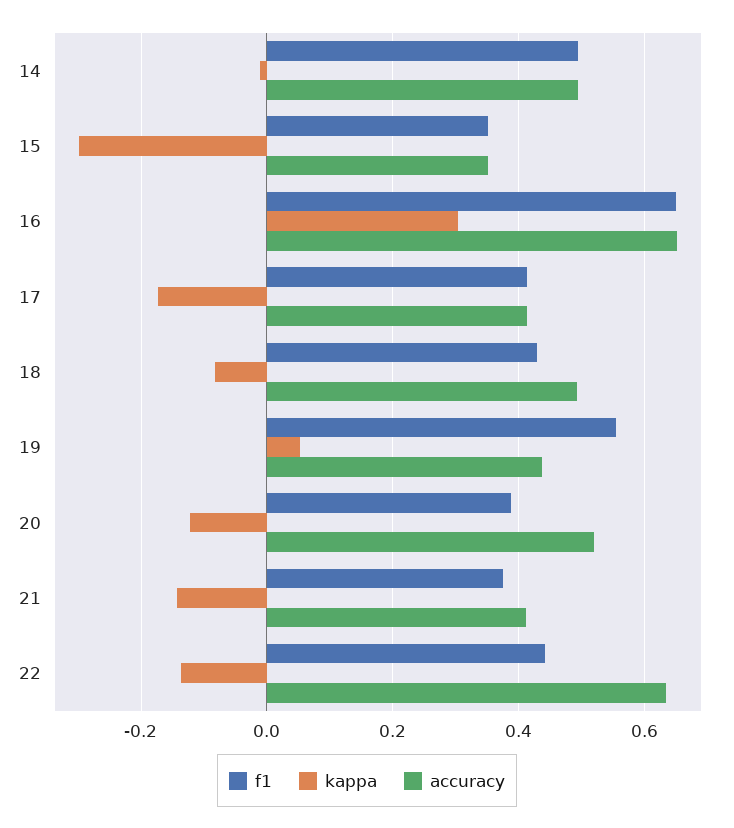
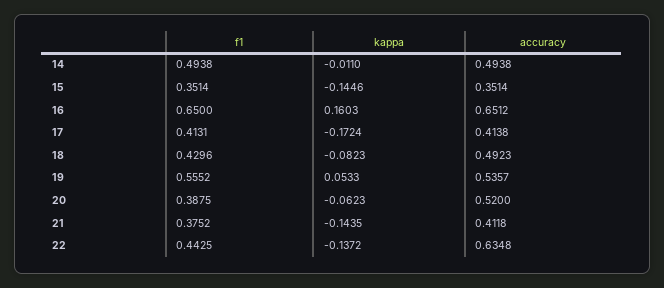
kappa, 15: -0.3 -> -0.1446
kappa, 16: 0.3 -> 0.1603
accuracy, 19: 0.44 -> 0.5357
kappa, 20: -0.12 -> -0.0623

